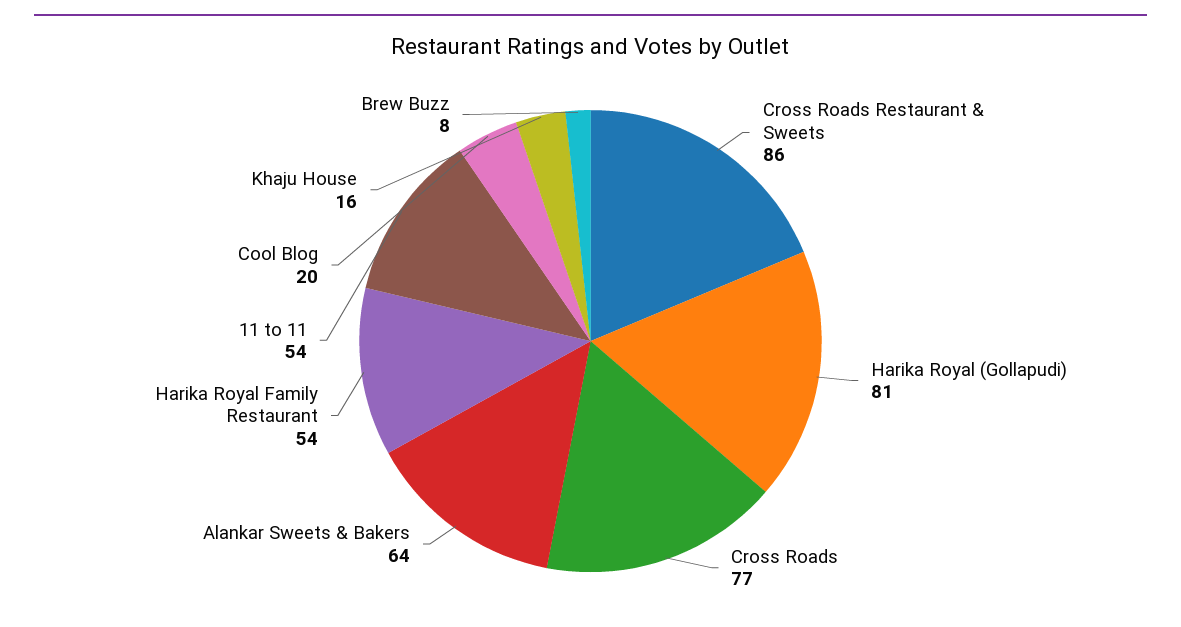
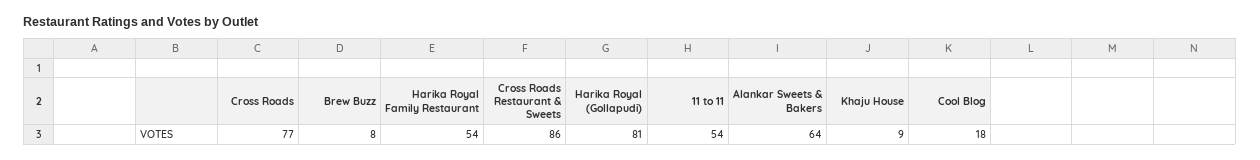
Cool Blog: 20 -> 18
Khaju House: 16 -> 9

